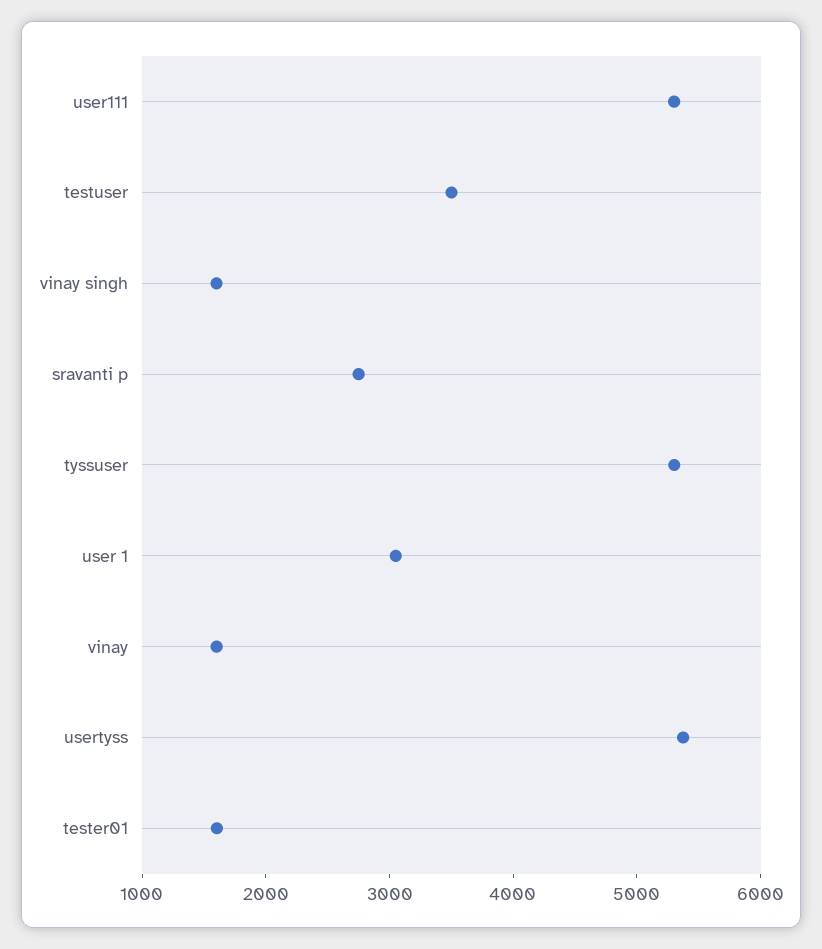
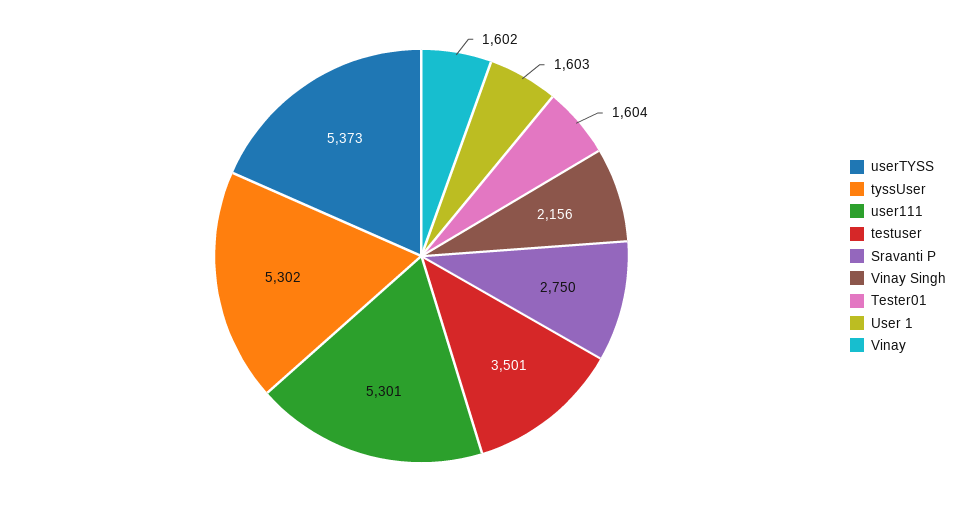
vinay singh: 1600 -> 2156
user 1: 3000 -> 1603

